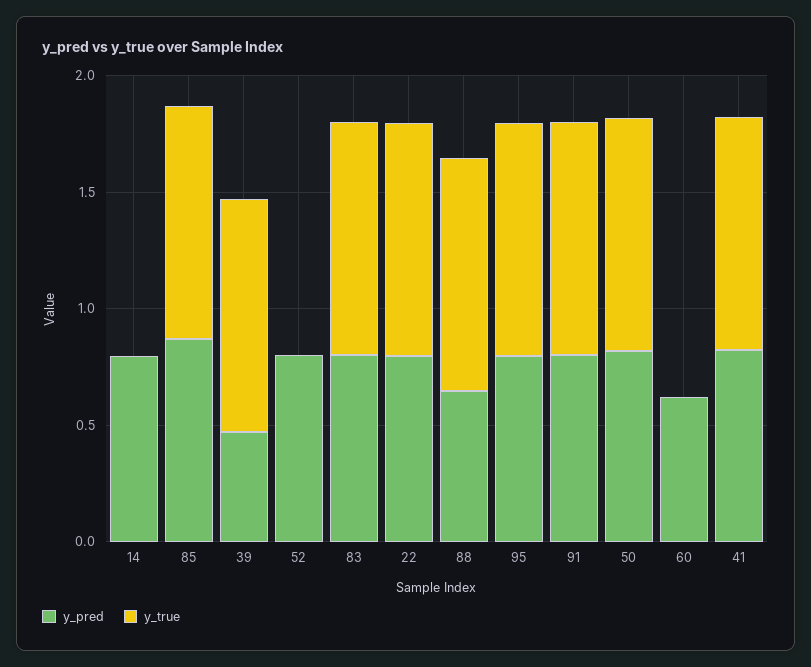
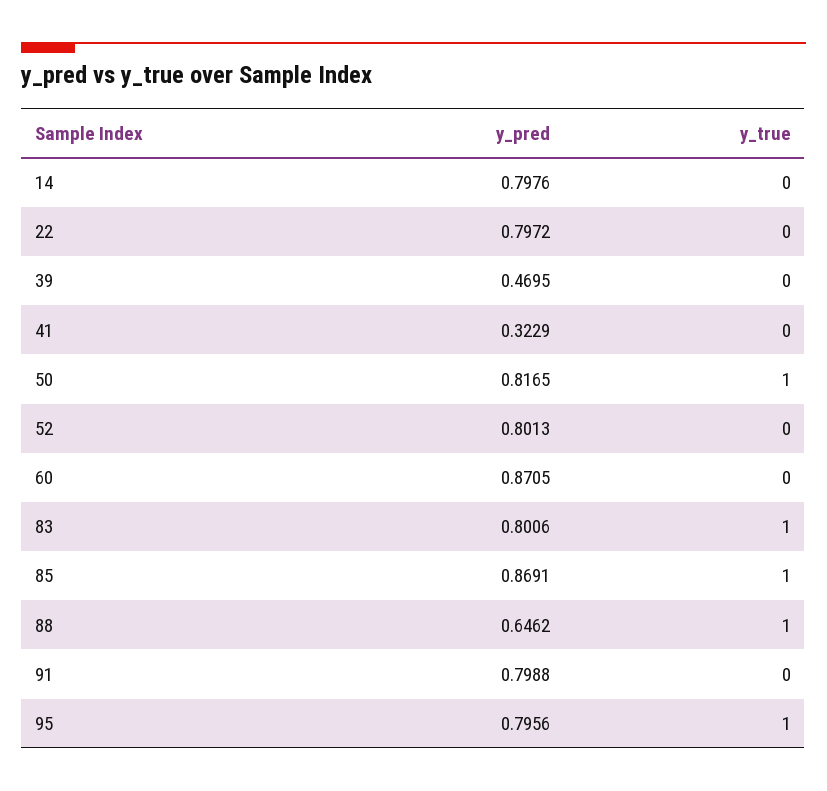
y_true, 39: 1 -> 0
y_true, 22: 1 -> 0
y_true, 91: 1 -> 0
y_pred, 60: 0.6 -> 0.8705
y_pred, 41: 0.8 -> 0.3229
y_true, 41: 1 -> 0

